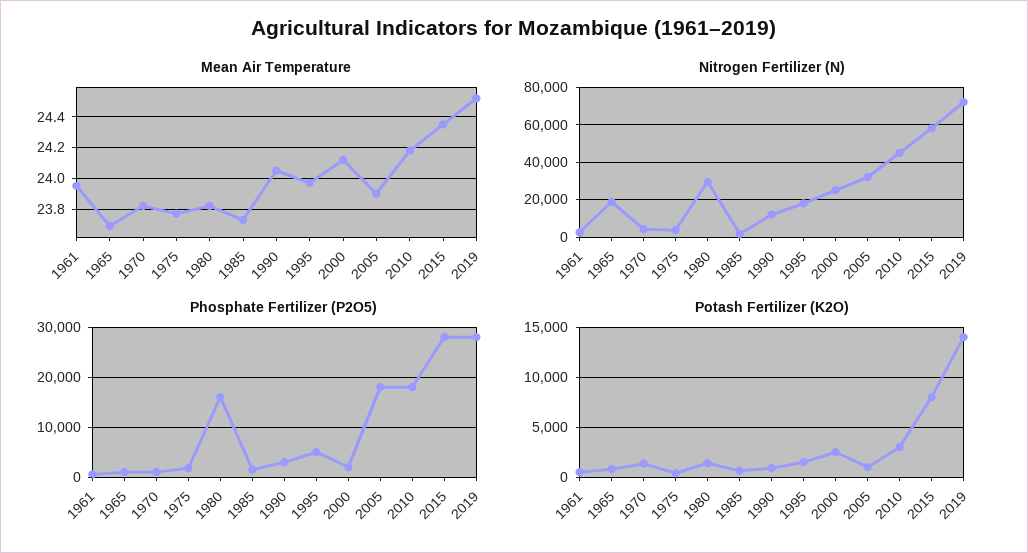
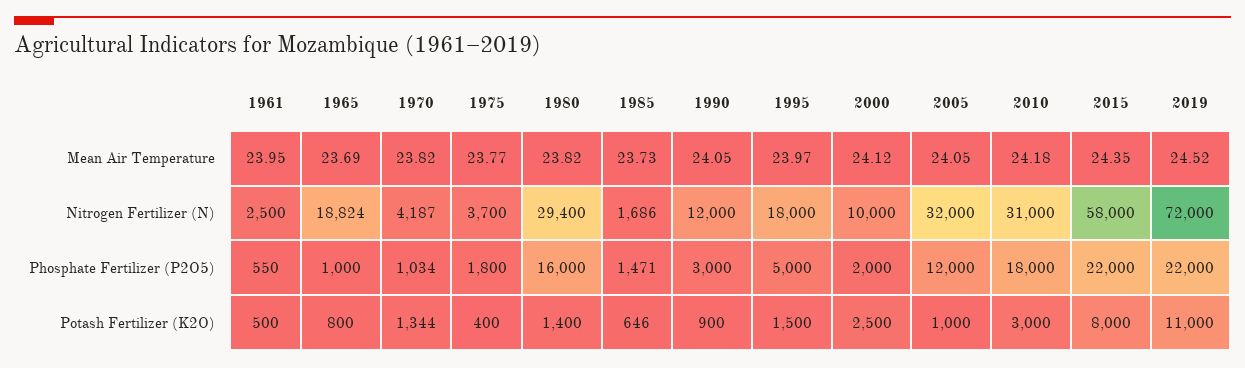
Mean Air Temperature, 2005: 23.9 -> 24.05
Nitrogen Fertilizer (N), 2000: 25000 -> 10000
Nitrogen Fertilizer (N), 2010: 45000 -> 31000
Phosphate Fertilizer (P2O5), 2005: 18000 -> 12000
Phosphate Fertilizer (P2O5), 2015: 28000 -> 22000
Phosphate Fertilizer (P2O5), 2019: 28000 -> 22000
Potash Fertilizer (K2O), 2019: 14000 -> 11000

